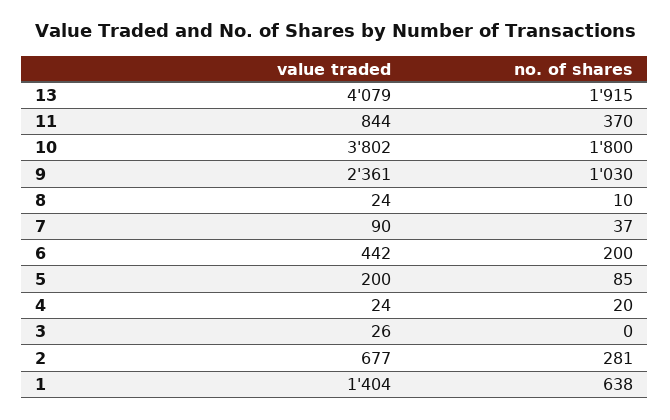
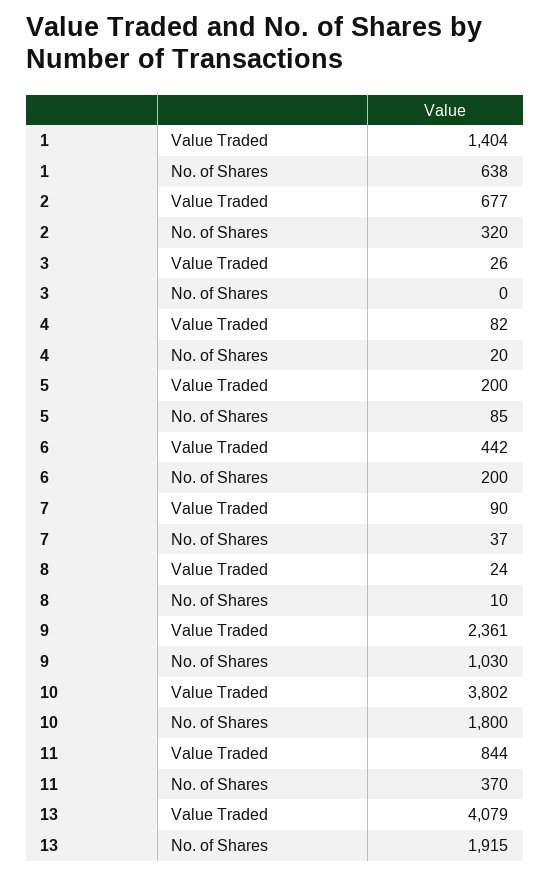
value traded, 4: 24 -> 82
no. of shares, 2: 281 -> 320

